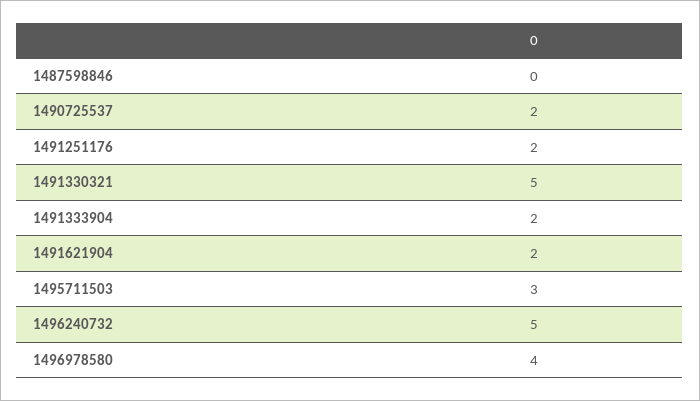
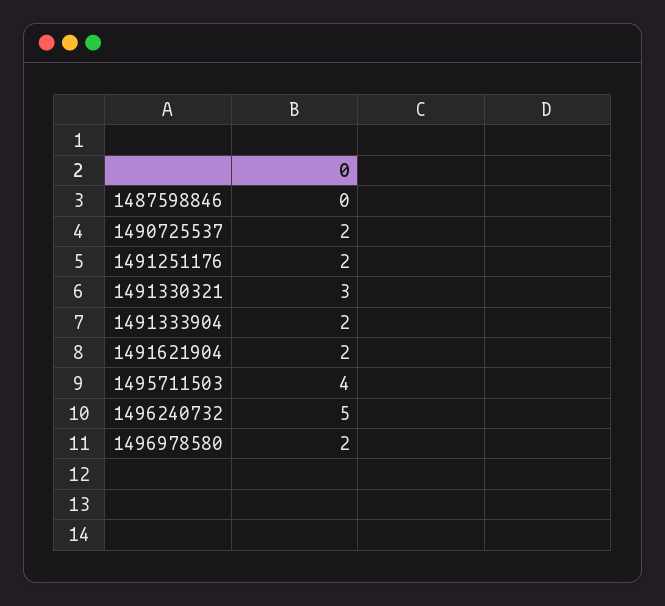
1491330321: 5 -> 3
1495711503: 3 -> 4
1496978580: 4 -> 2

